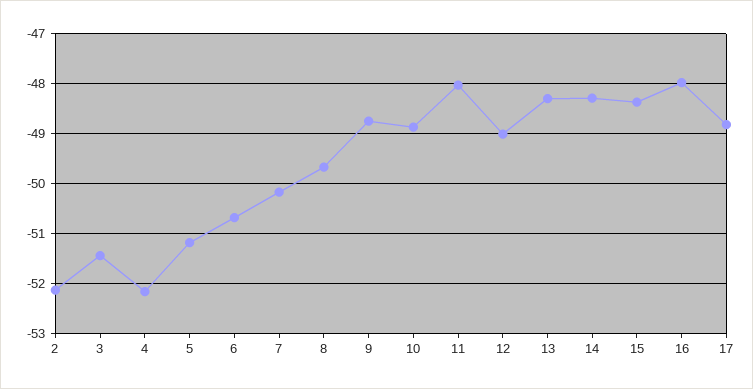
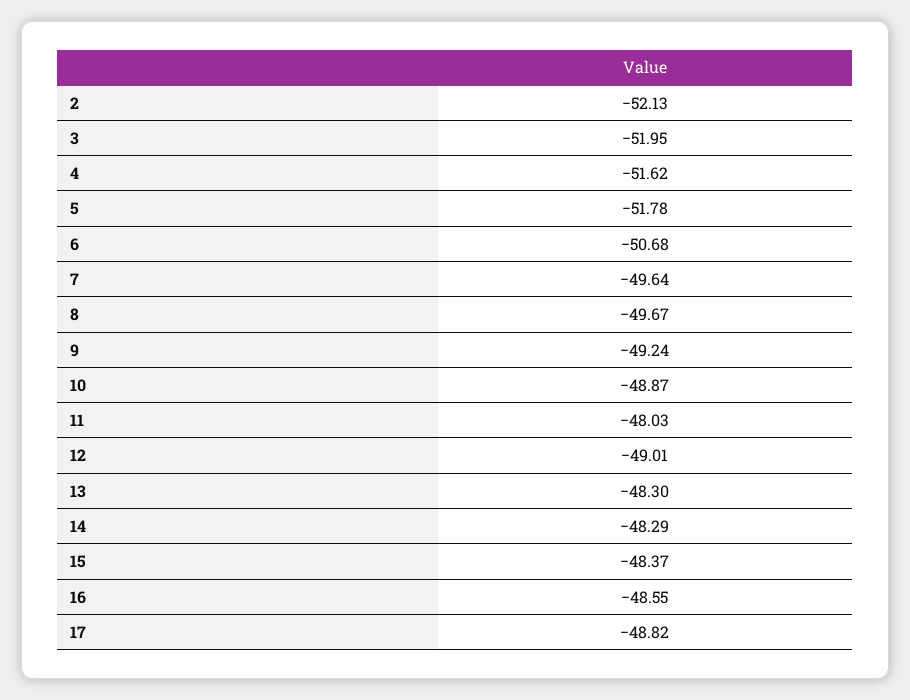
3: -51.4 -> -51.95
4: -52.2 -> -51.62
5: -51.2 -> -51.78
7: -50.2 -> -49.64
9: -48.8 -> -49.24
16: -48 -> -48.55

